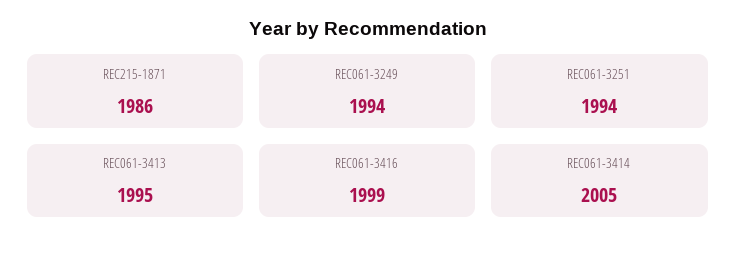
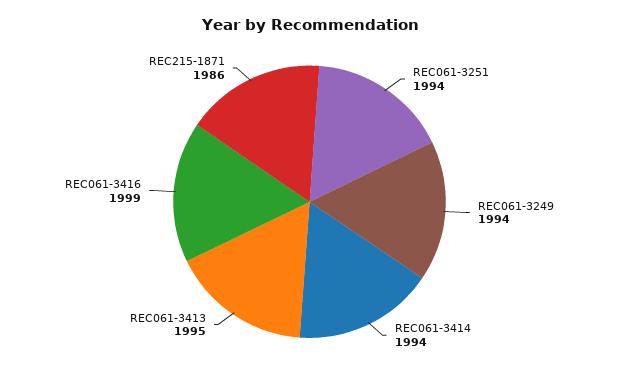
REC061-3414: 2005 -> 1994

